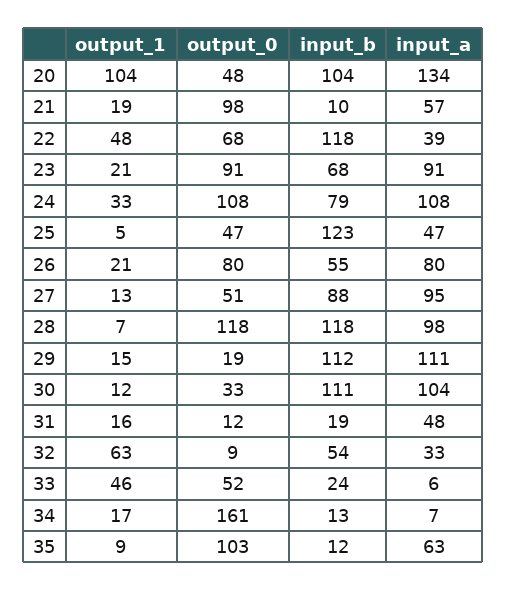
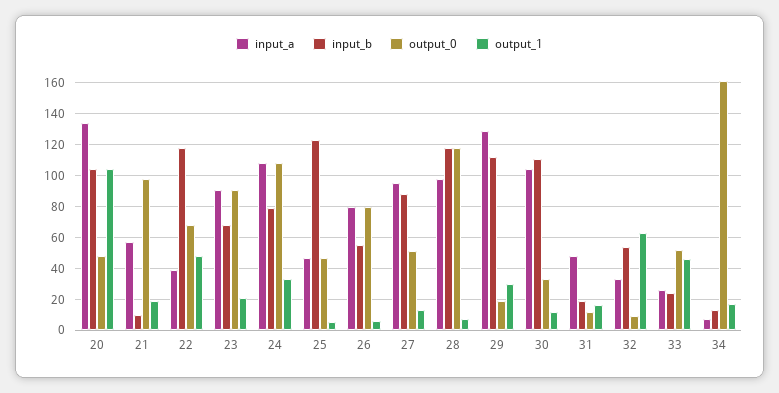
output_1, 26: 21 -> 5
output_1, 29: 15 -> 30
input_a, 29: 111 -> 130
input_a, 33: 6 -> 25
output_1, 35: 9 -> none
output_0, 35: 103 -> none
input_b, 35: 12 -> none
input_a, 35: 63 -> none

